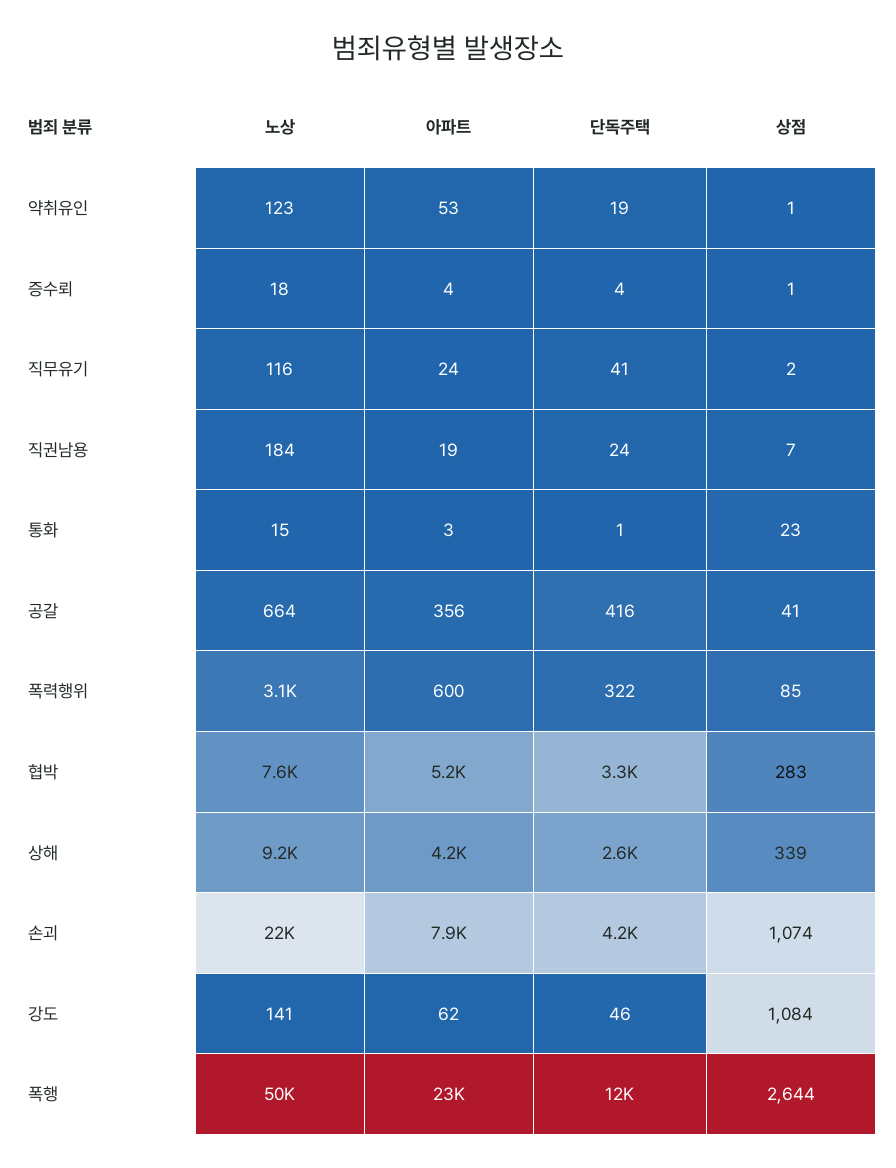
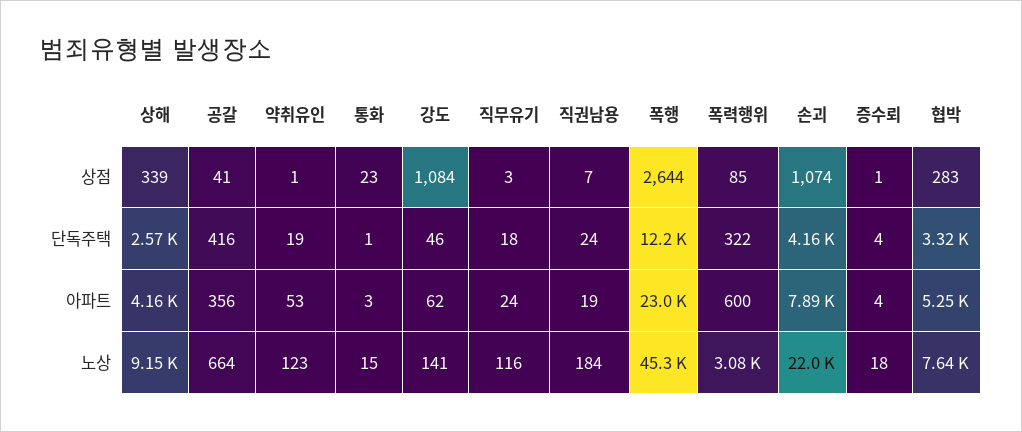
단독주택, 직무유기: 41 -> 18
상점, 직무유기: 2 -> 3
노상, 폭행: 50000 -> 45300

